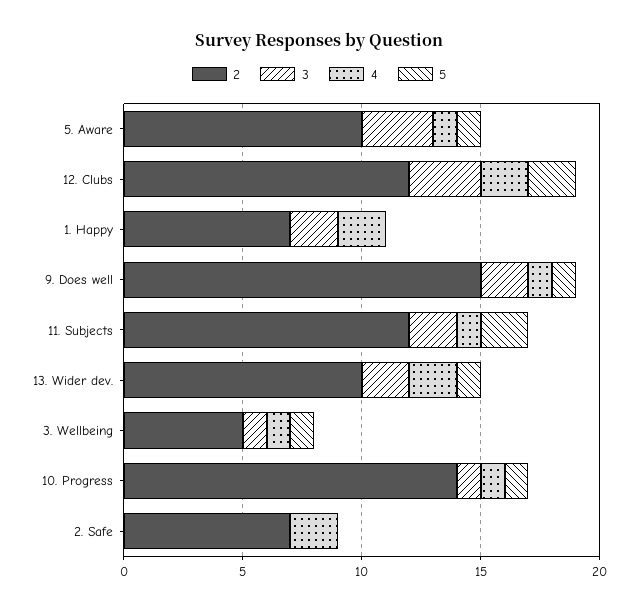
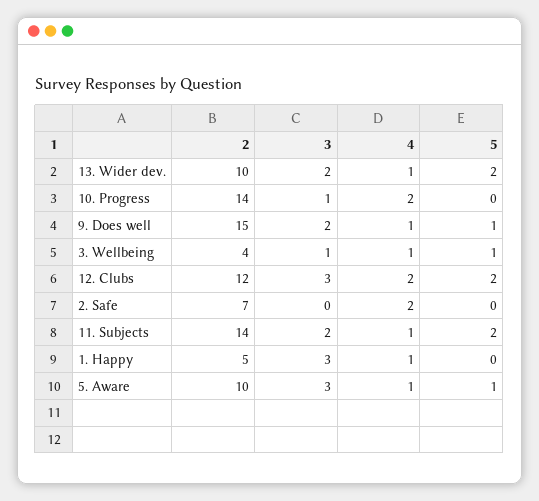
2, 1. Happy: 7 -> 5
3, 1. Happy: 2 -> 3
4, 1. Happy: 2 -> 1
2, 11. Subjects: 12 -> 14
4, 13. Wider dev.: 2 -> 1
5, 13. Wider dev.: 1 -> 2
2, 3. Wellbeing: 5 -> 4
4, 10. Progress: 1 -> 2
5, 10. Progress: 1 -> 0

